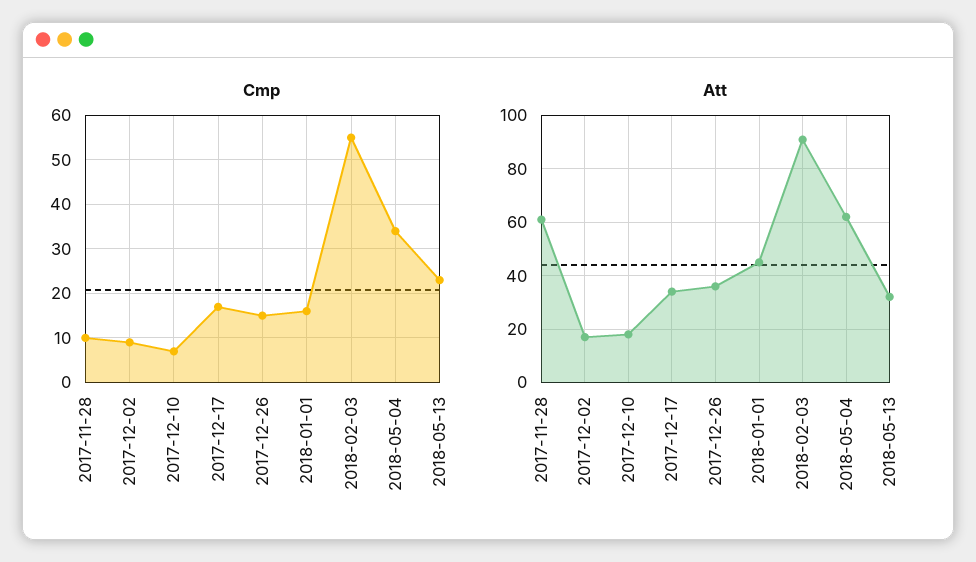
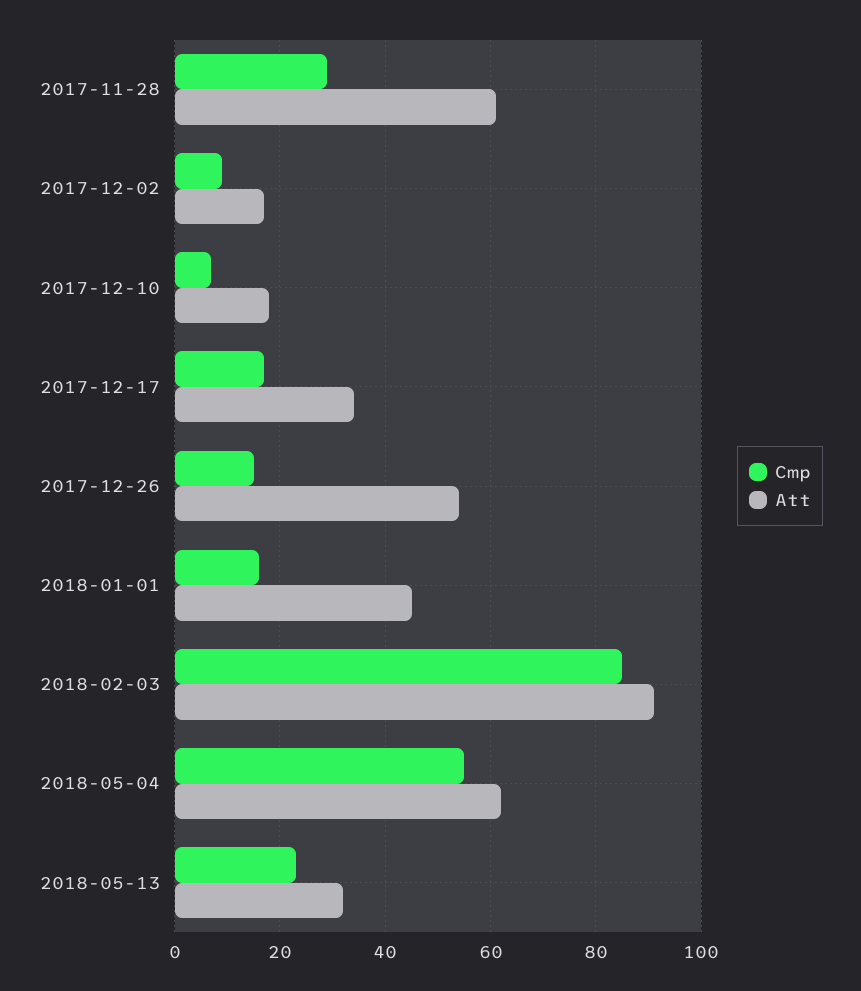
Cmp, 2017-11-28: 10 -> 30
Cmp, 2018-02-03: 55 -> 85
Cmp, 2018-05-04: 35 -> 55
Att, 2017-12-26: 35 -> 55

